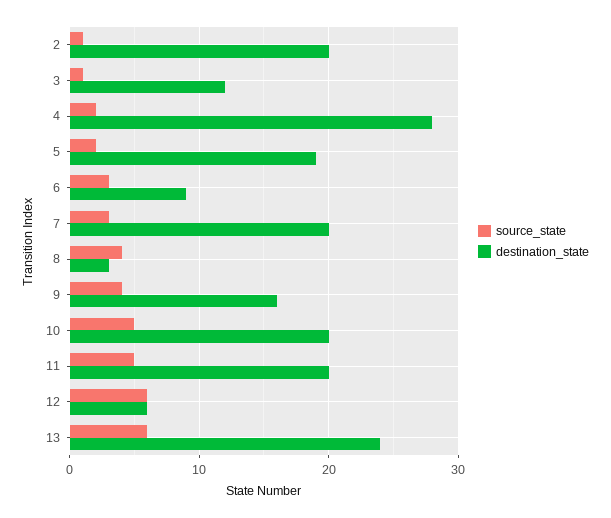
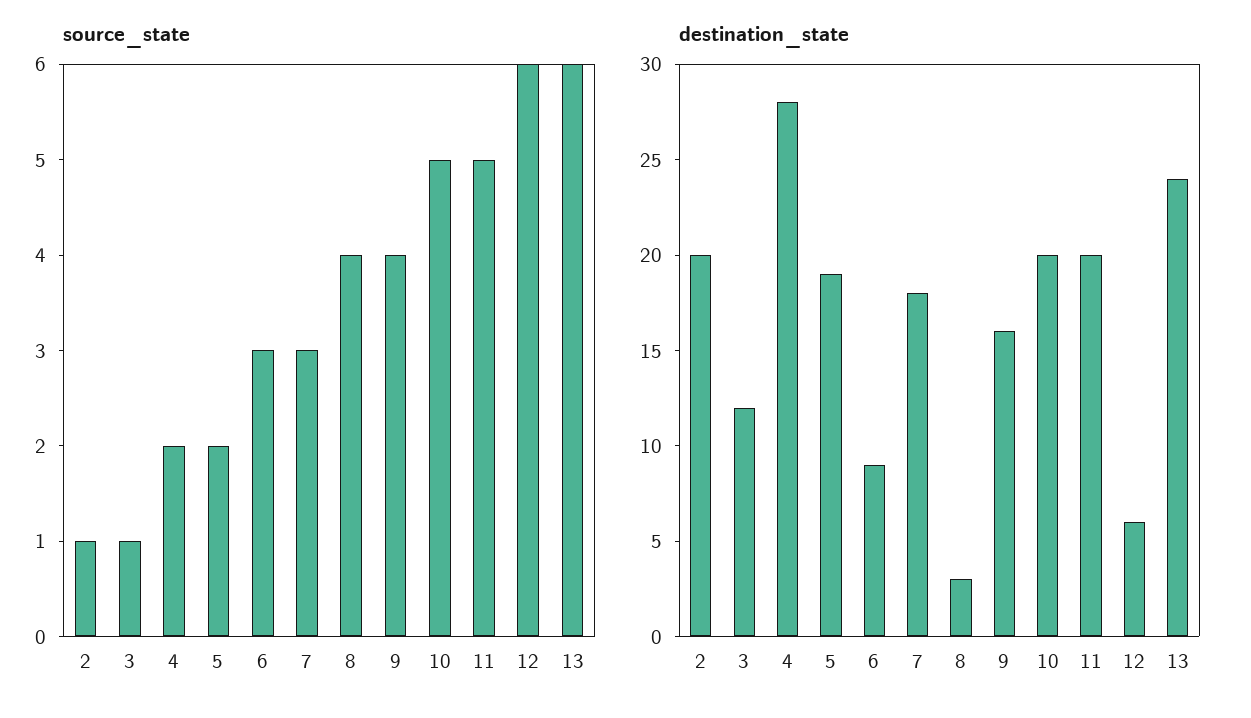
destination_state, 7: 20 -> 18

